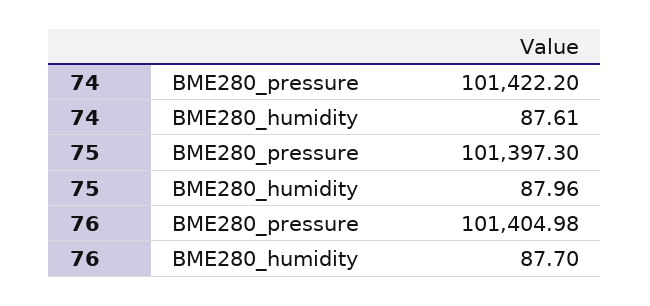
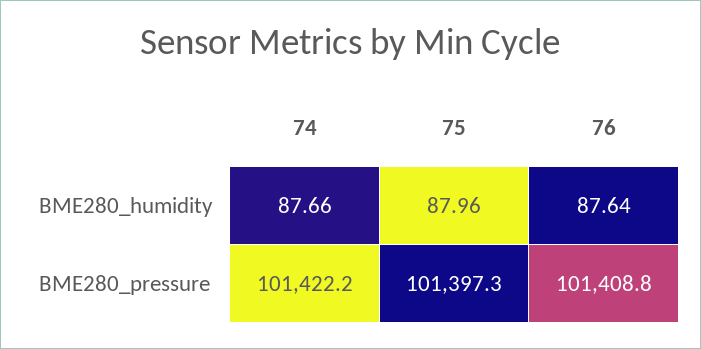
74, BME280_humidity: 87.61 -> 87.66
76, BME280_pressure: 101404.98 -> 101408.8
76, BME280_humidity: 87.7 -> 87.64

